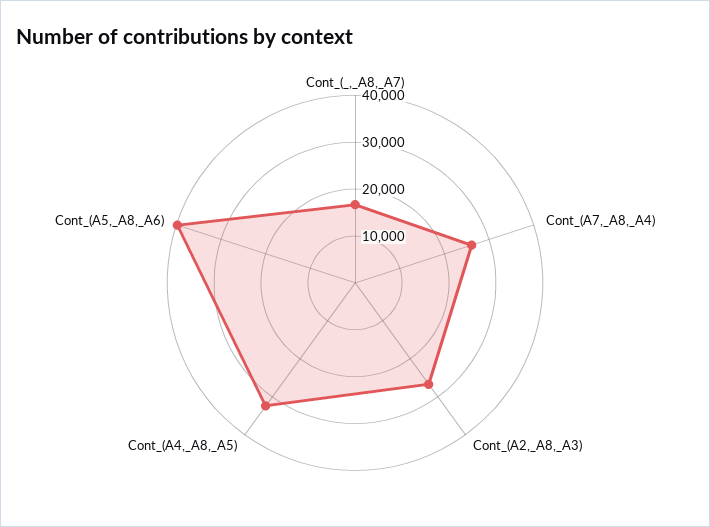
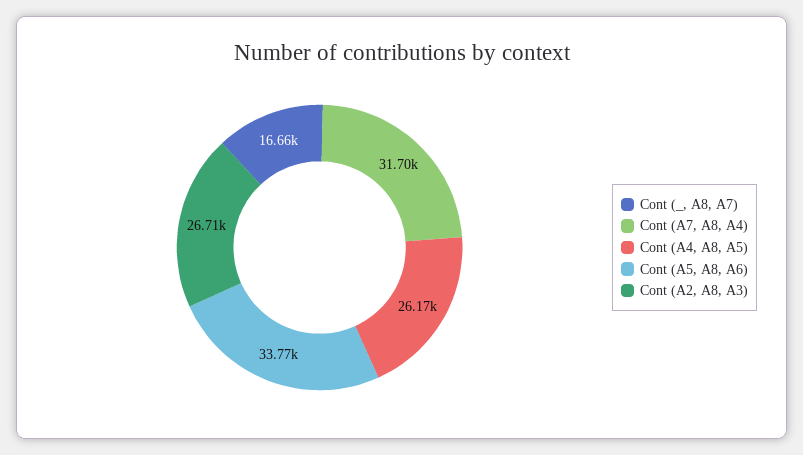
Cont_(A7,_A8,_A4): 26000 -> 31700
Cont_(A4,_A8,_A5): 32000 -> 26170
Cont_(A5,_A8,_A6): 40000 -> 33770

